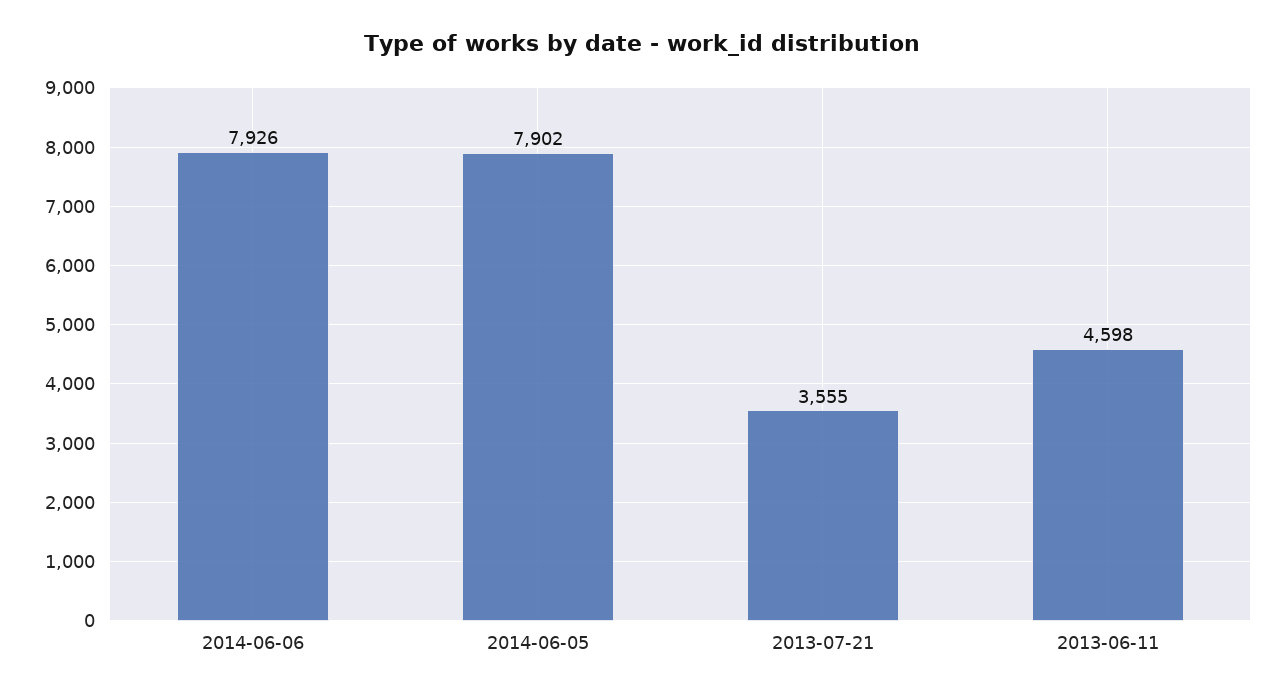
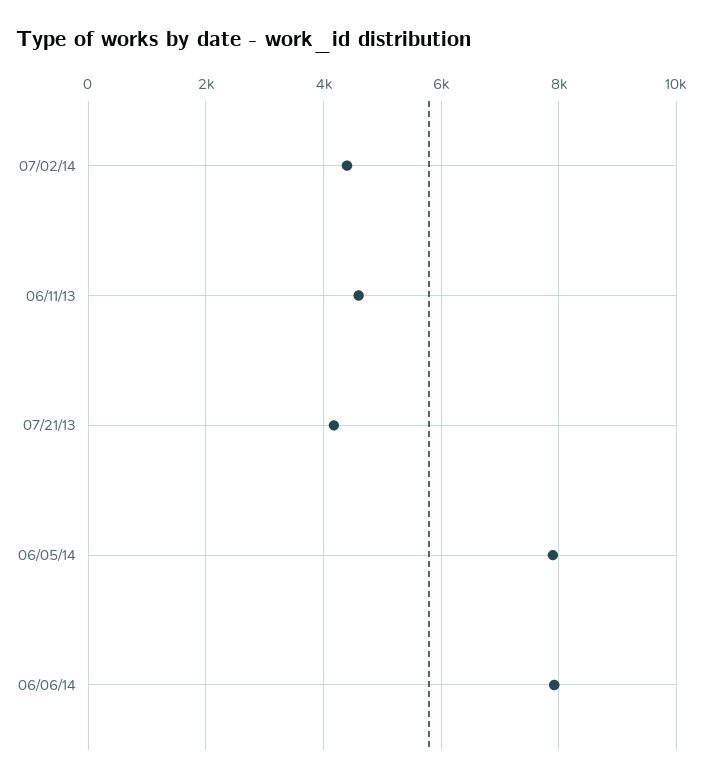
2013-07-21: 3555 -> 4200
07/02/14: none -> 4400

